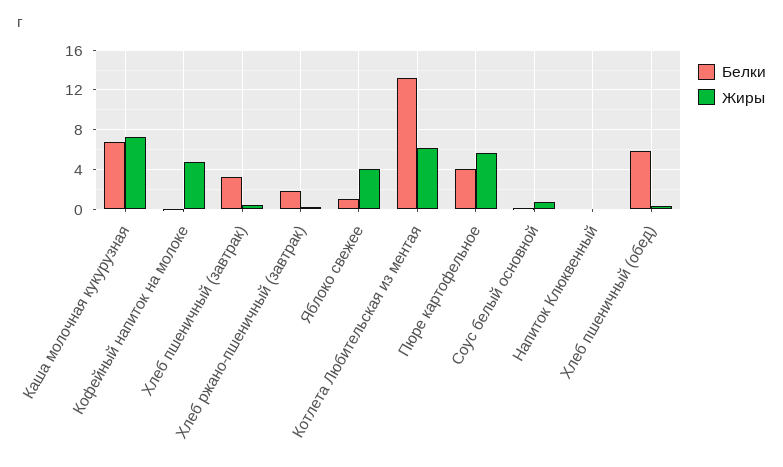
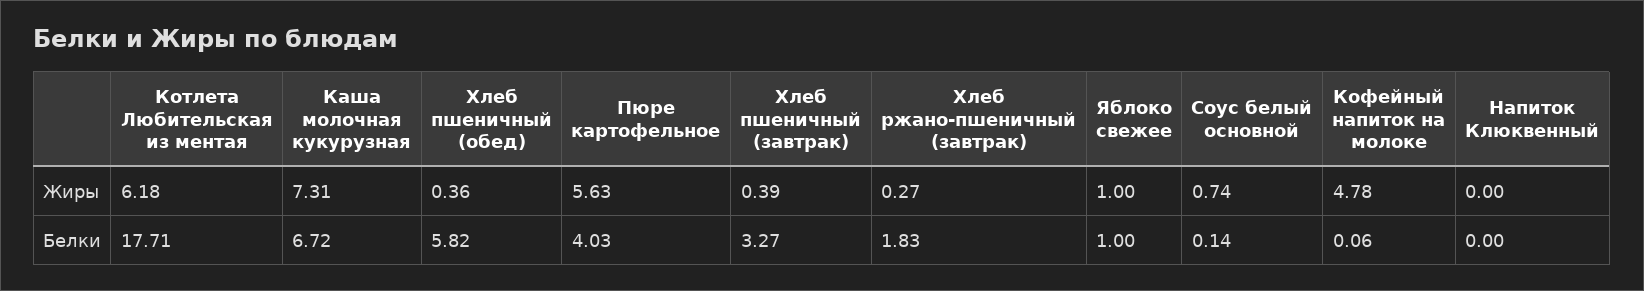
Жиры, Яблоко свежее: 4 -> 1
Белки, Котлета Любительская из ментая: 13 -> 17.71

